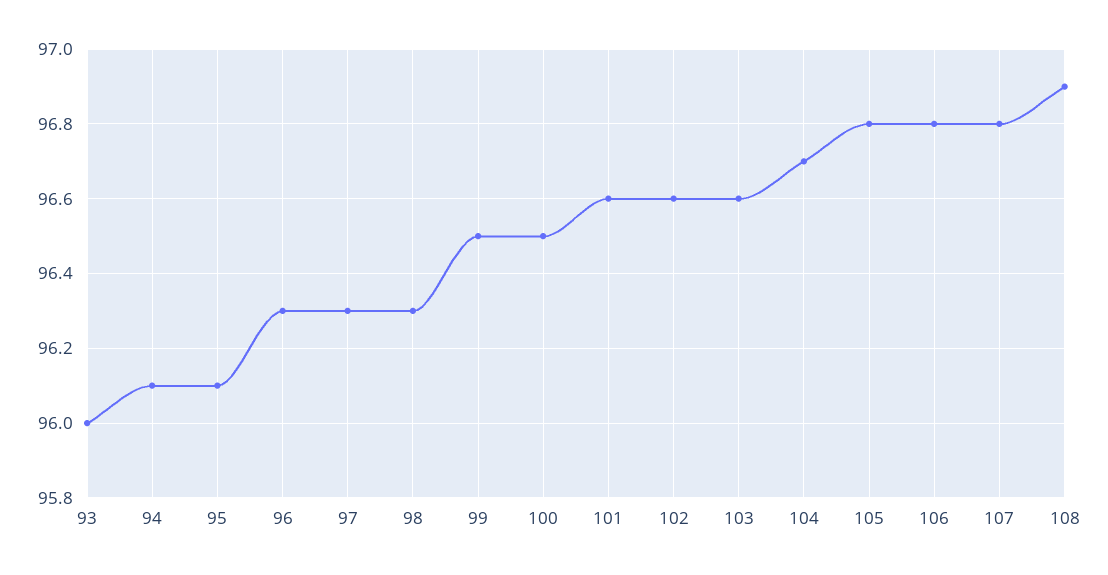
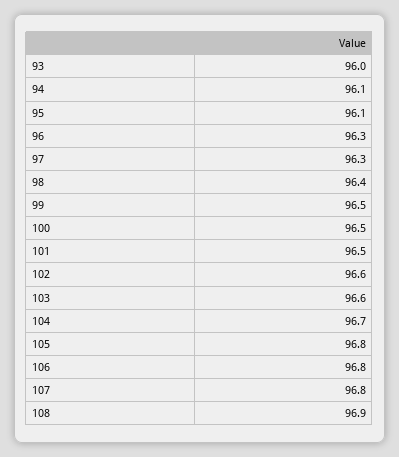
98: 96.3 -> 96.4
101: 96.6 -> 96.5

